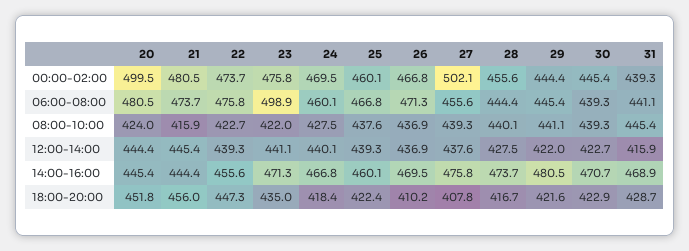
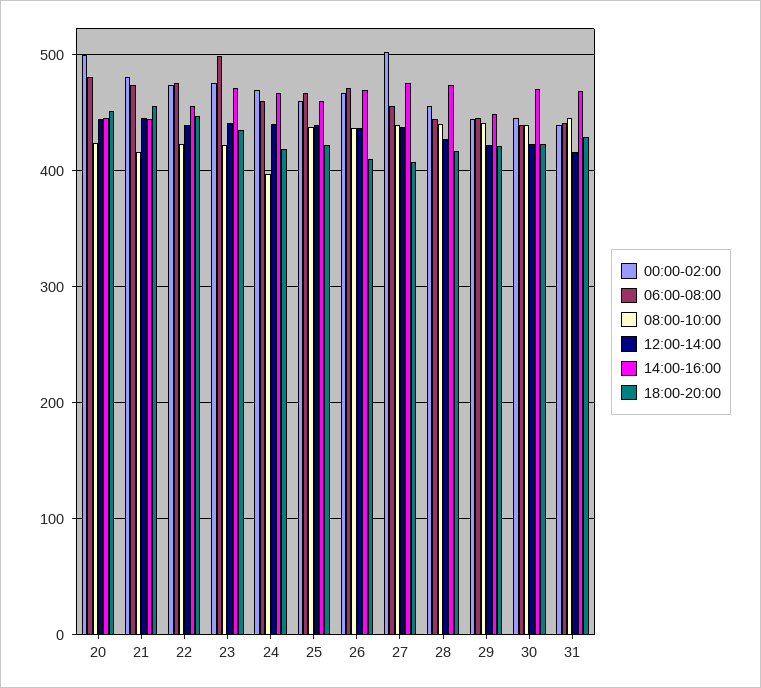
08:00-10:00, 24: 427.5 -> 400
14:00-16:00, 29: 480.5 -> 450

